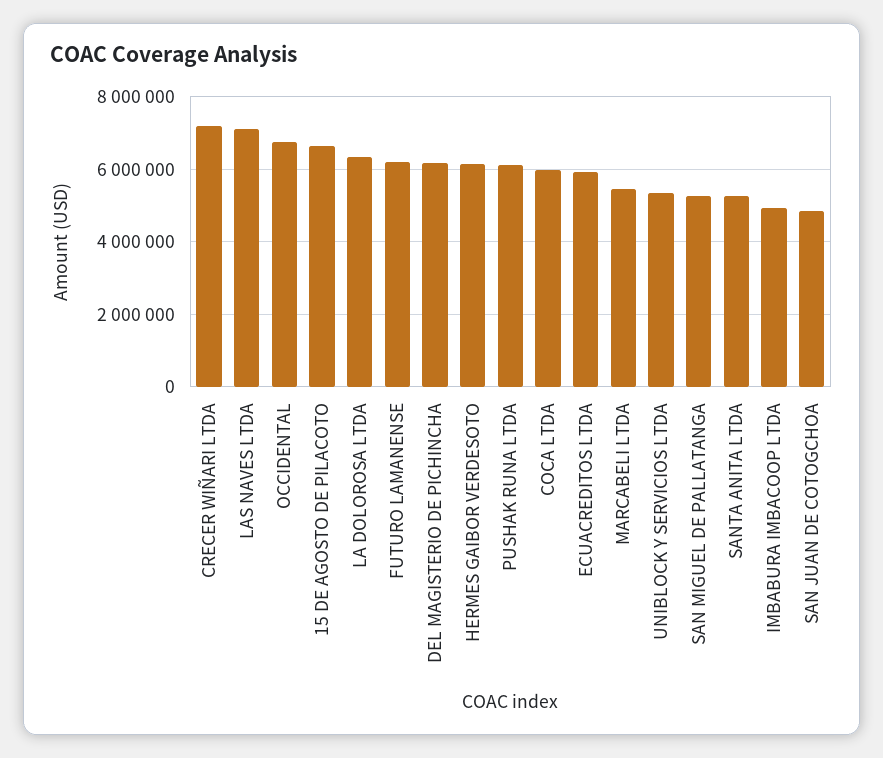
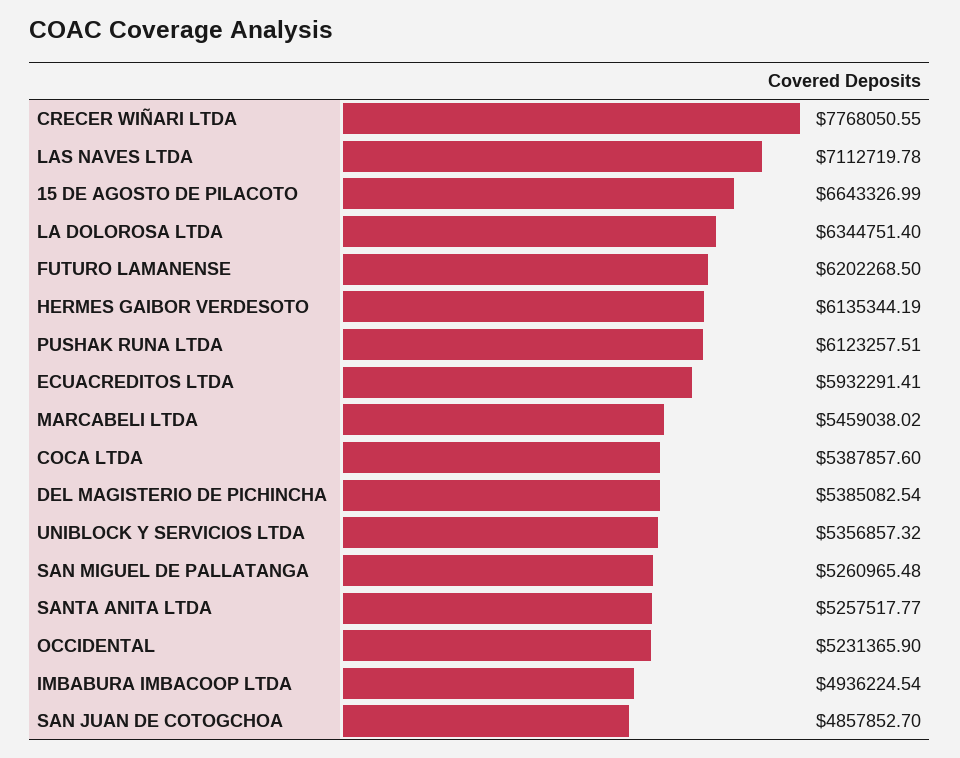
CRECER WIÑARI LTDA: 7200000 -> 7768050.55
OCCIDENTAL: 6800000 -> 5231365.9
DEL MAGISTERIO DE PICHINCHA: 6200000 -> 5385082.54
COCA LTDA: 6000000 -> 5387857.6

